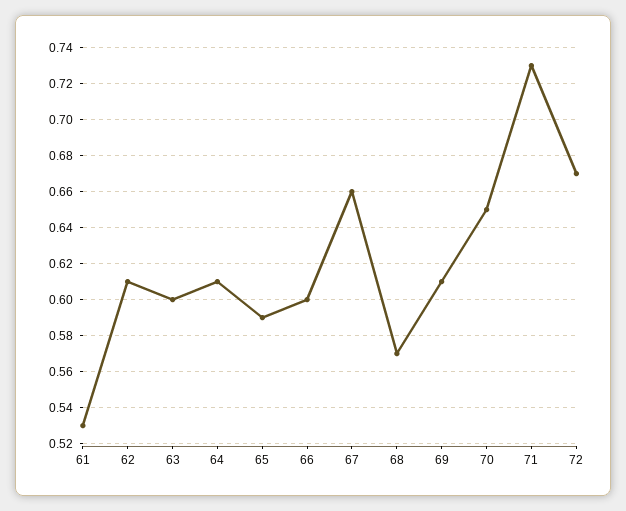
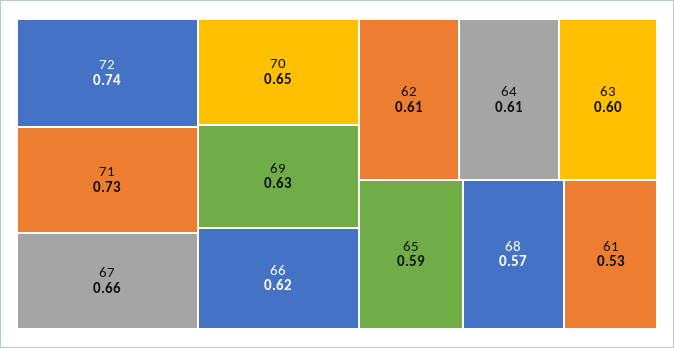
66: 0.6 -> 0.62
69: 0.61 -> 0.63
72: 0.67 -> 0.74

